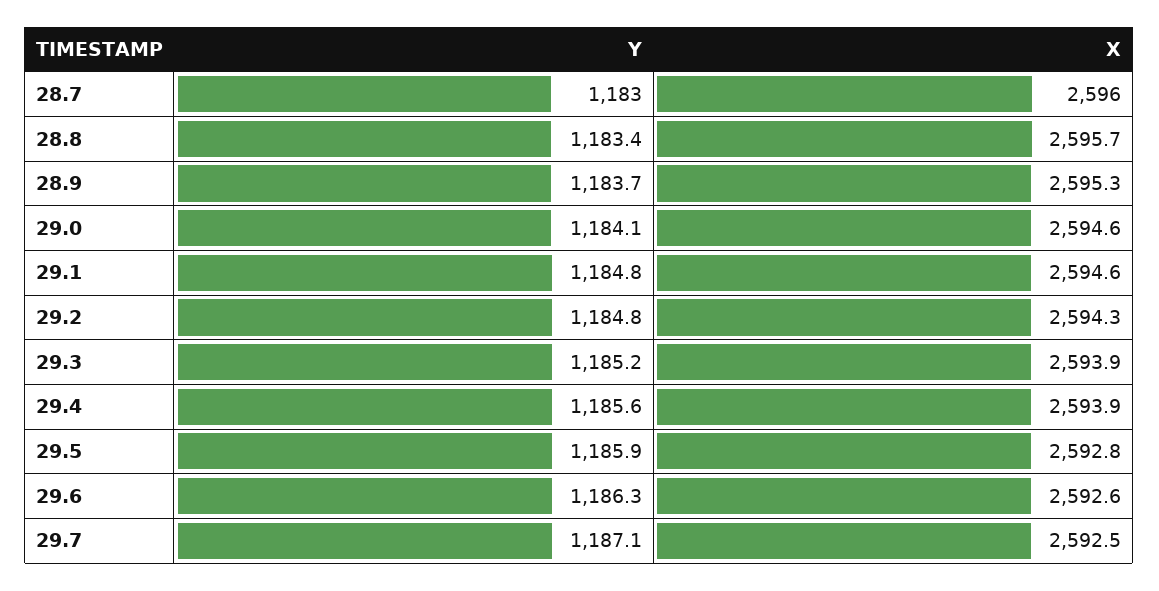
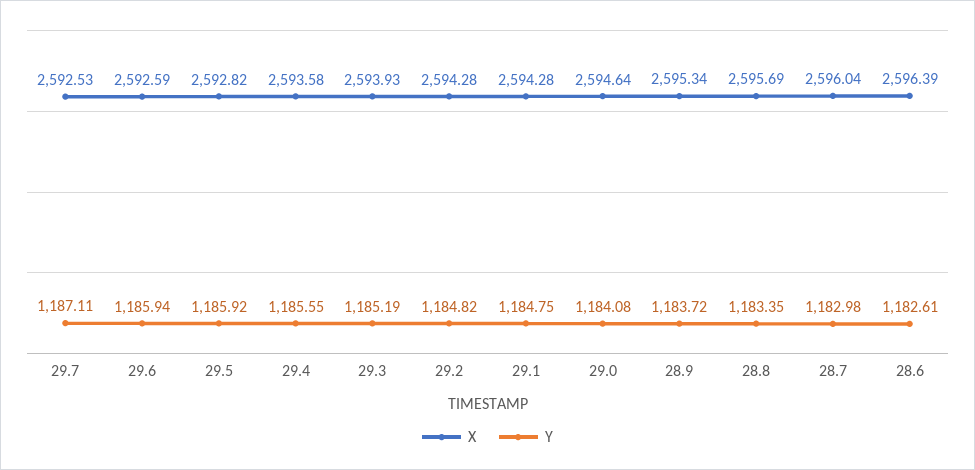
X, 29.1: 2594.6 -> 2594.28
X, 29.4: 2593.9 -> 2593.58
Y, 29.6: 1186.3 -> 1185.94
X, 28.6: none -> 2596.39
Y, 28.6: none -> 1182.61

